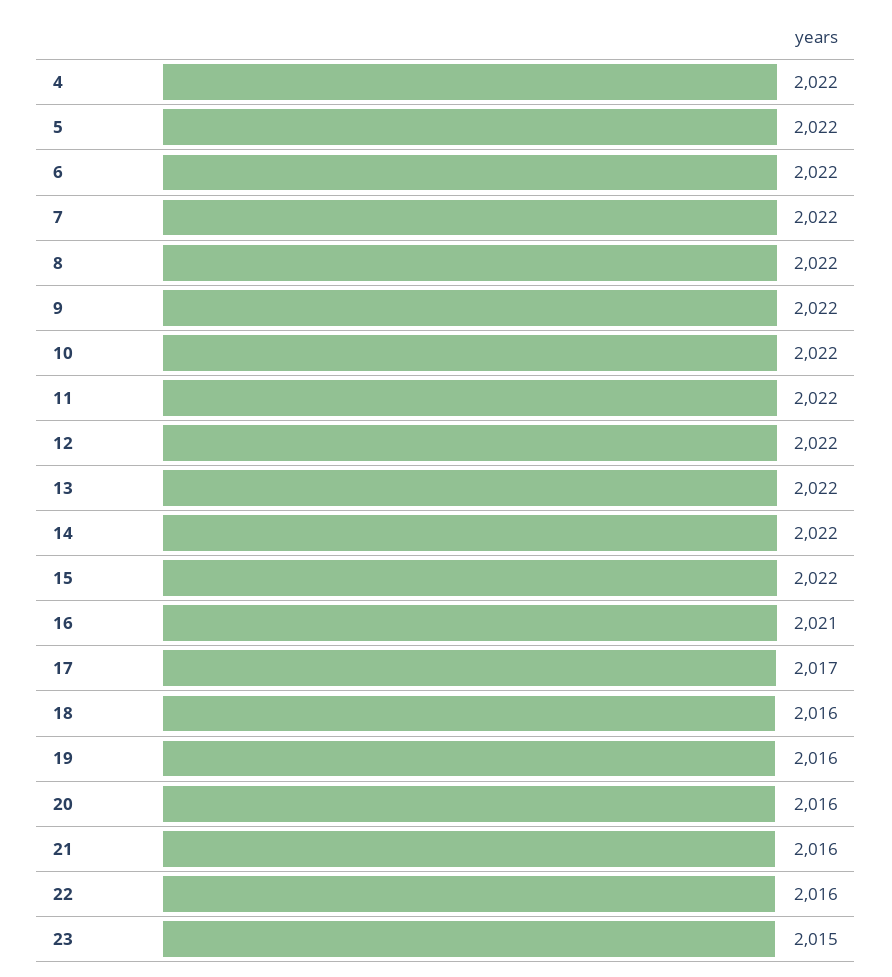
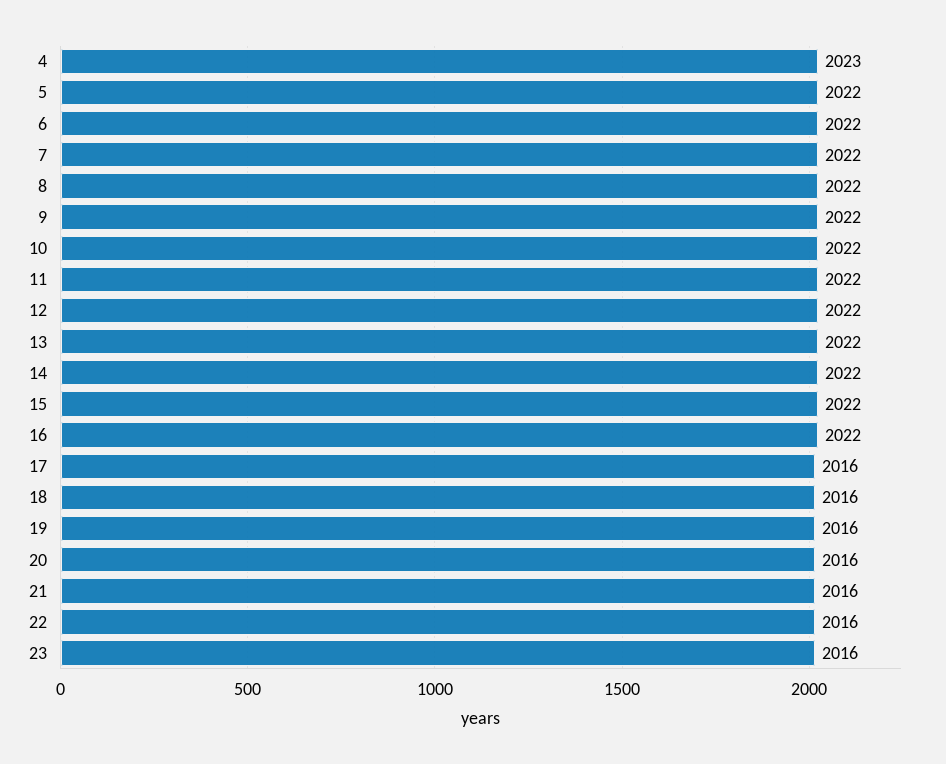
4: 2022 -> 2023
16: 2021 -> 2022
17: 2017 -> 2016
23: 2015 -> 2016

